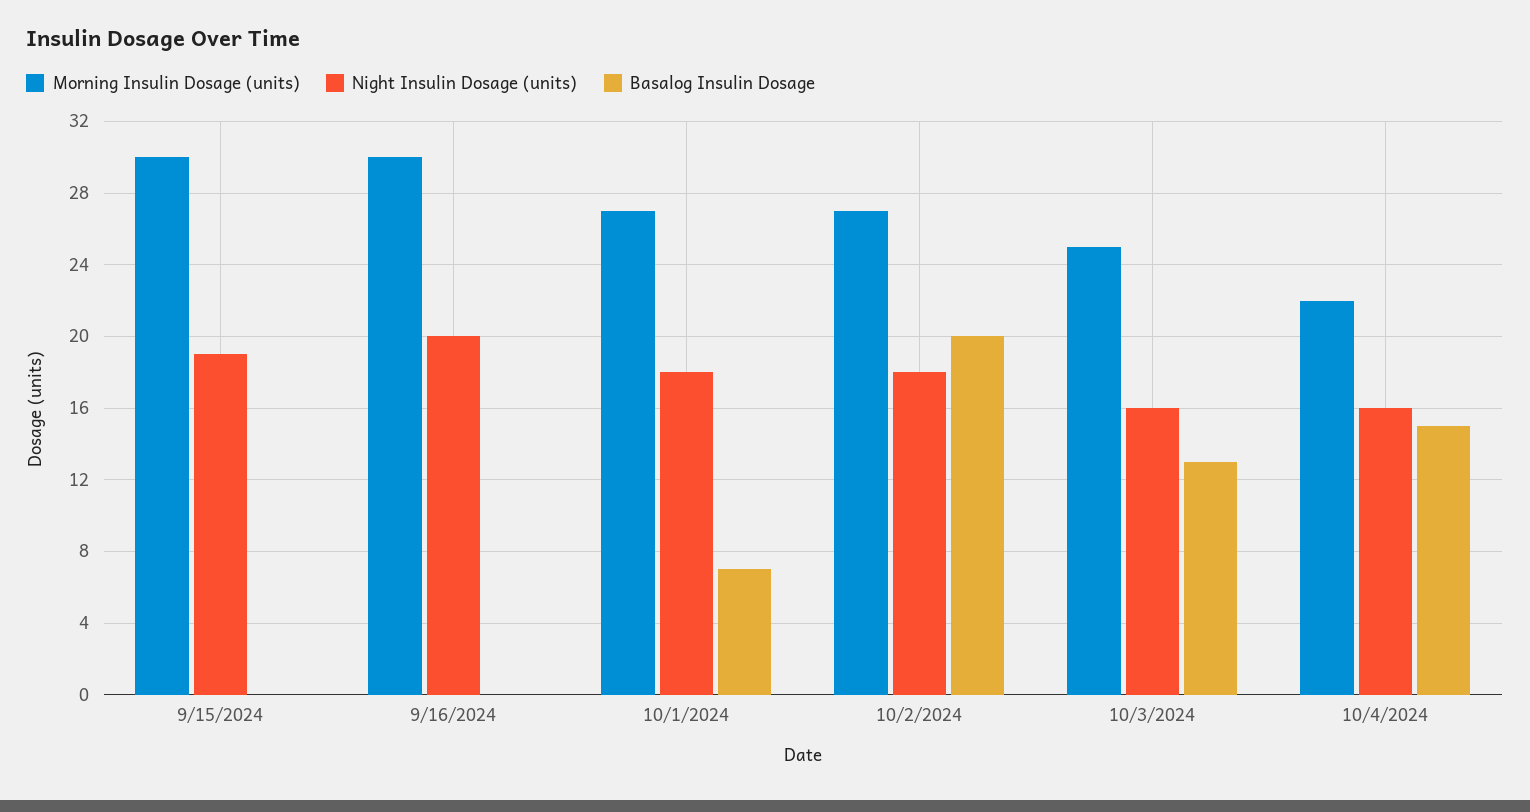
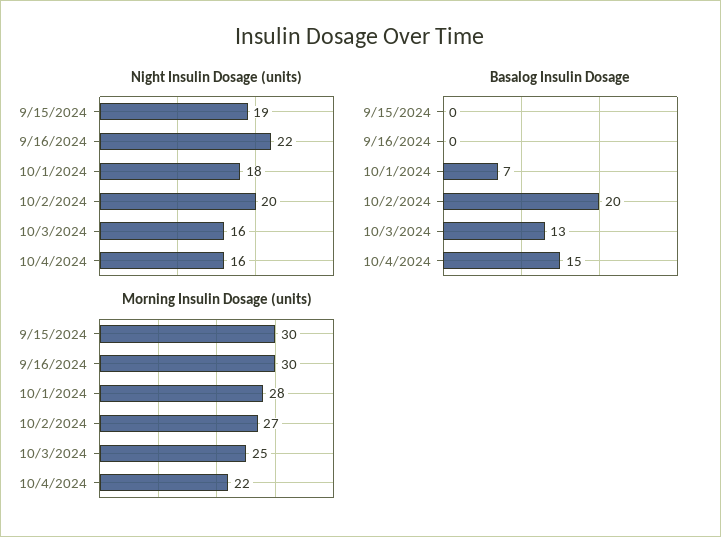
Night Insulin Dosage (units), 9/16/2024: 20 -> 22
Morning Insulin Dosage (units), 10/1/2024: 27 -> 28
Night Insulin Dosage (units), 10/2/2024: 18 -> 20

